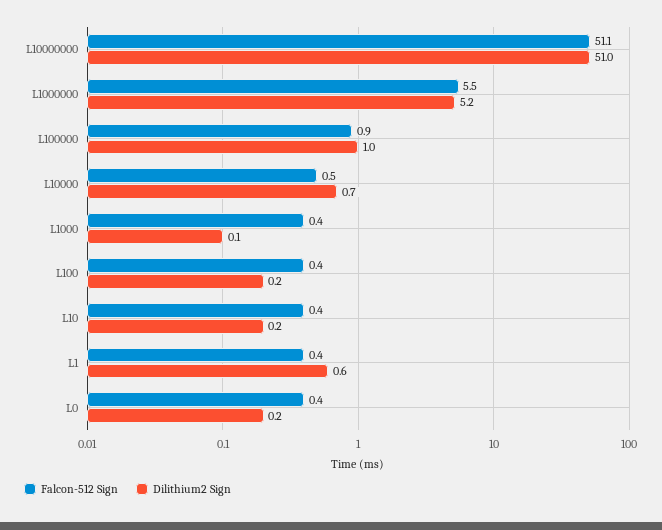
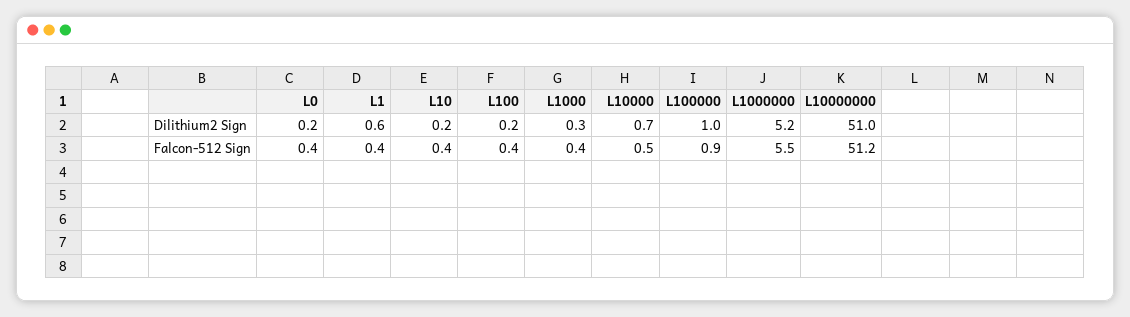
Falcon-512 Sign, L10000000: 51.1 -> 51.2
Dilithium2 Sign, L1000: 0.1 -> 0.3

